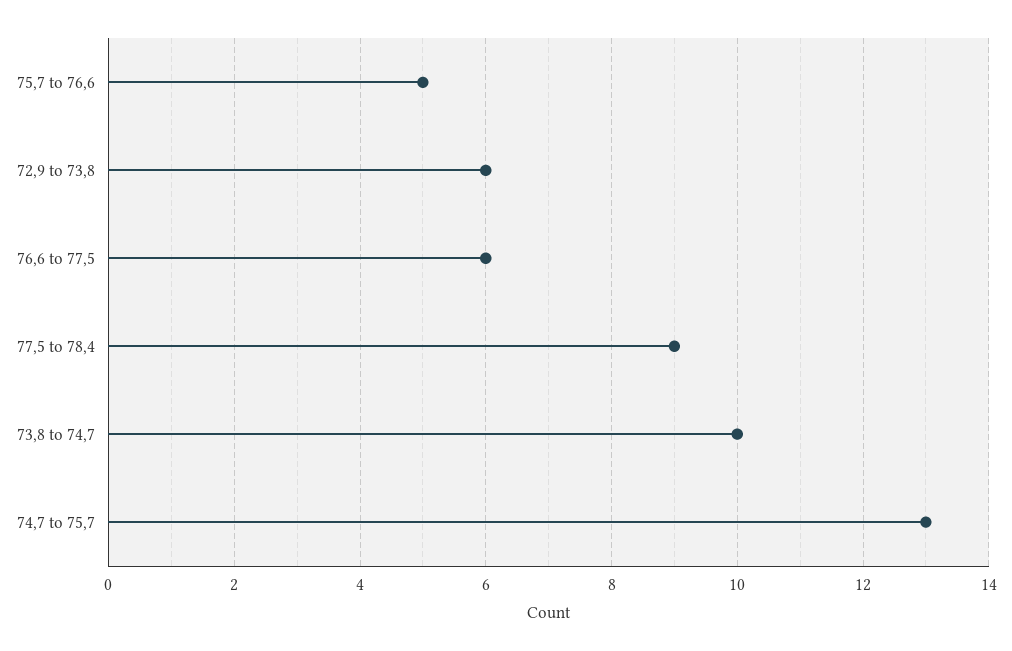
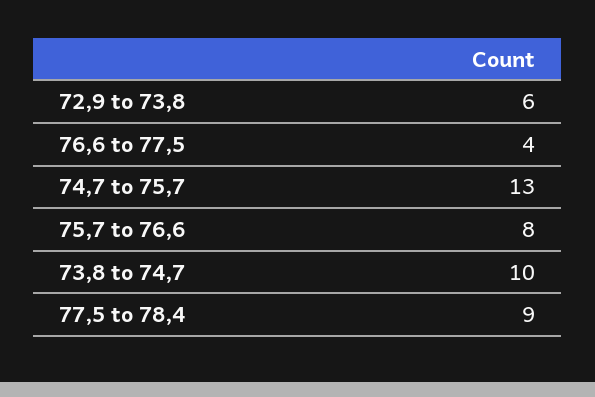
75,7 to 76,6: 5 -> 8
76,6 to 77,5: 6 -> 4

